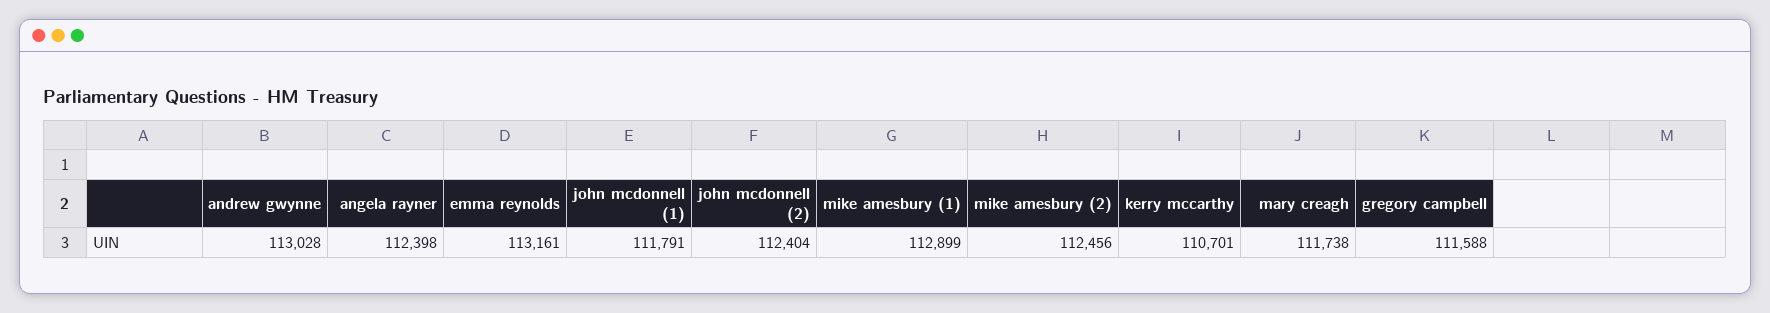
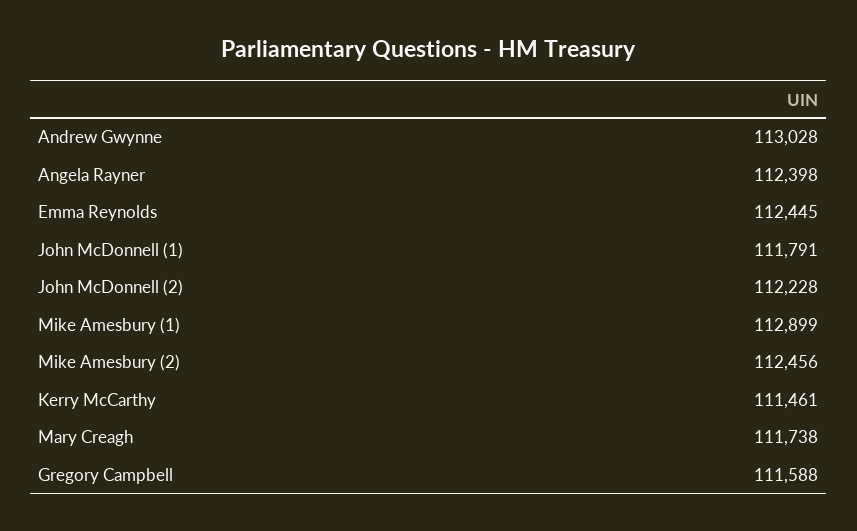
emma reynolds: 113161 -> 112445
john mcdonnell (2): 112404 -> 112228
kerry mccarthy: 110701 -> 111461

